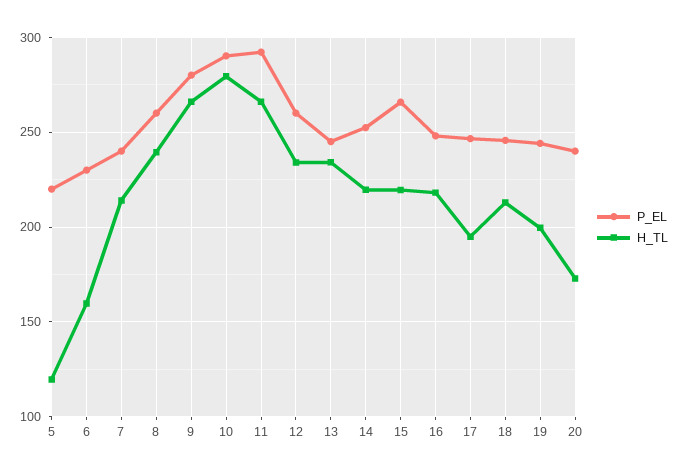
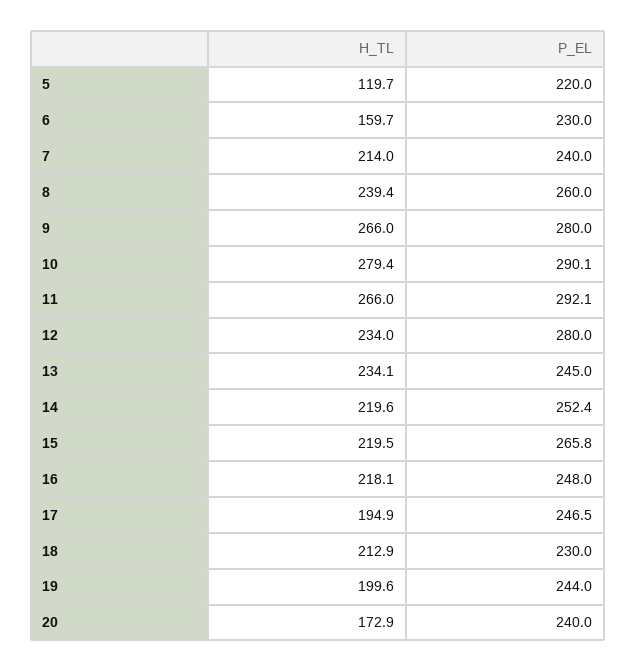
P_EL, 12: 260 -> 280
P_EL, 18: 245 -> 230

